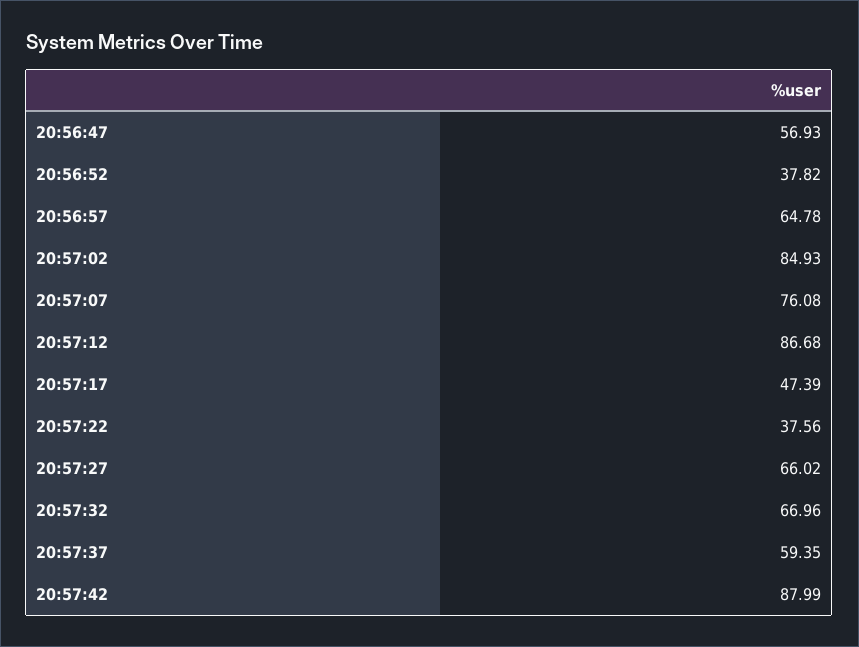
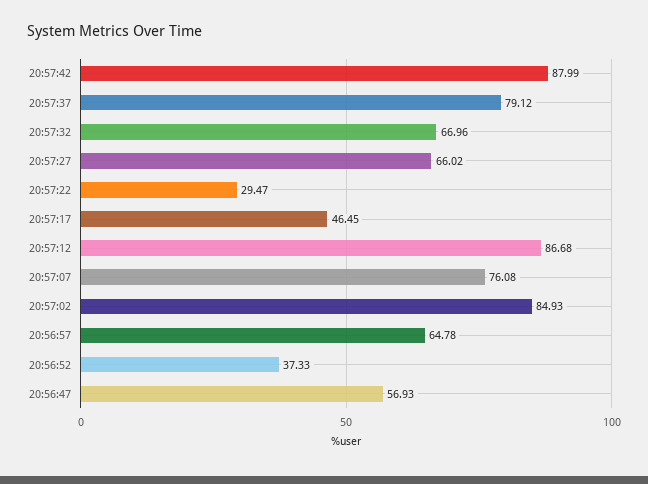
20:56:52: 37.82 -> 37.33
20:57:17: 47.39 -> 46.45
20:57:22: 37.56 -> 29.47
20:57:37: 59.35 -> 79.12

